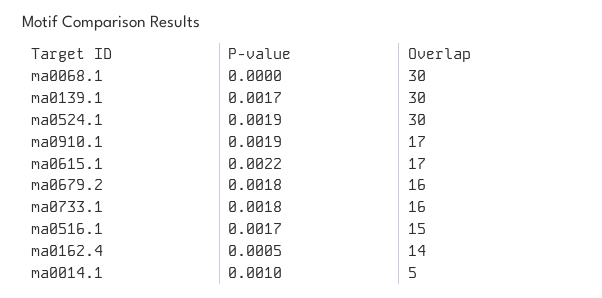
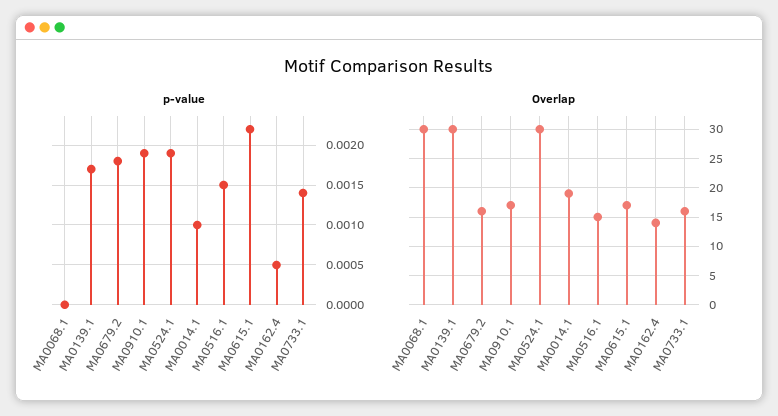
P-value, ma0733.1: 0.0018 -> 0.0014
P-value, ma0516.1: 0.0017 -> 0.0015
Overlap, ma0014.1: 5 -> 20

